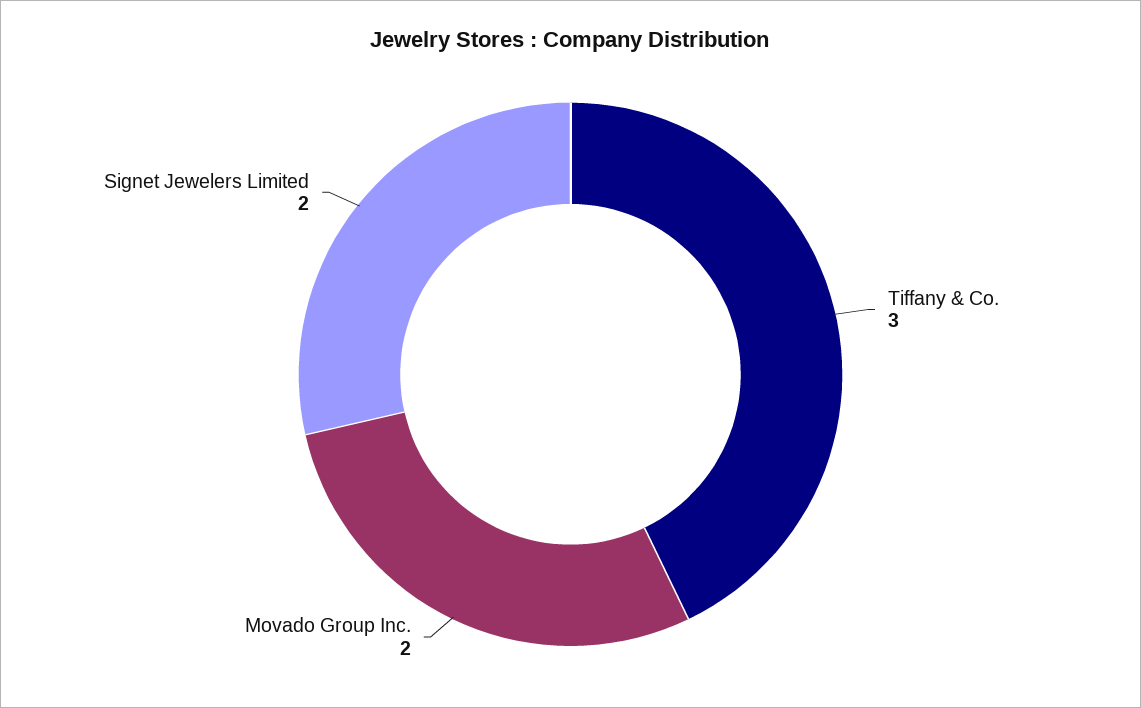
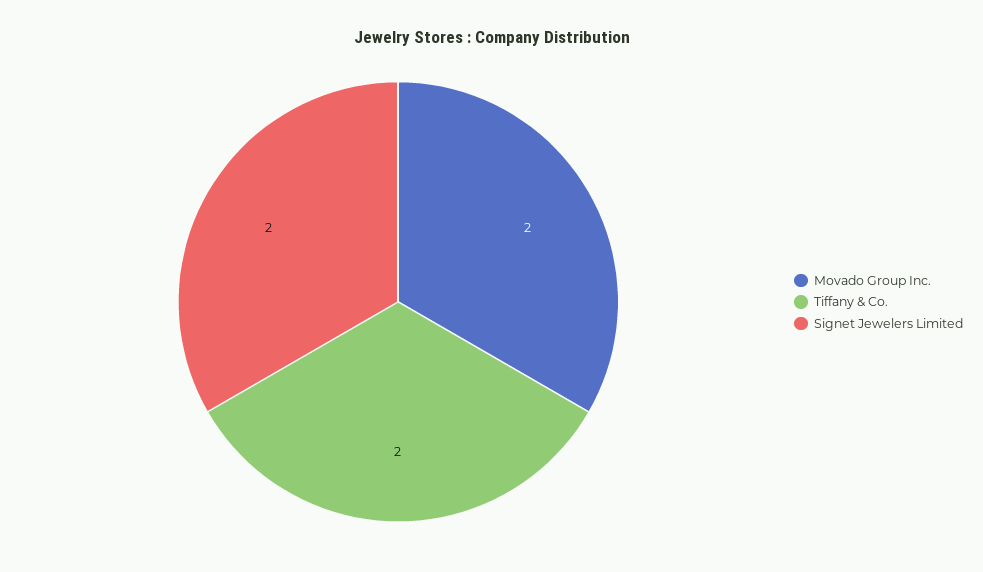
Tiffany & Co.: 3 -> 2

